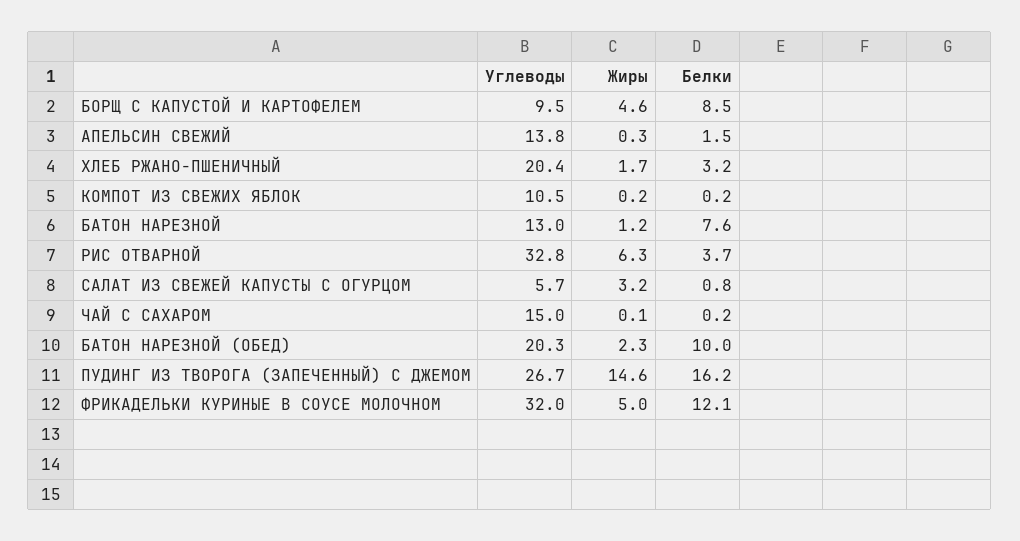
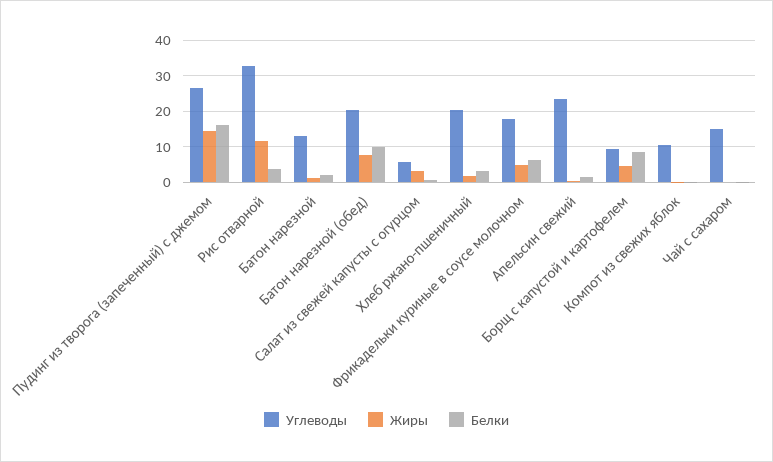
Углеводы, АПЕЛЬСИН СВЕЖИЙ: 13.8 -> 24
Белки, БАТОН НАРЕЗНОЙ: 7.6 -> 2
Жиры, РИС ОТВАРНОЙ: 6.3 -> 12
Жиры, БАТОН НАРЕЗНОЙ (ОБЕД): 2.3 -> 8
Углеводы, ФРИКАДЕЛЬКИ КУРИНЫЕ В СОУСЕ МОЛОЧНОМ: 32 -> 18
Белки, ФРИКАДЕЛЬКИ КУРИНЫЕ В СОУСЕ МОЛОЧНОМ: 12.1 -> 6

